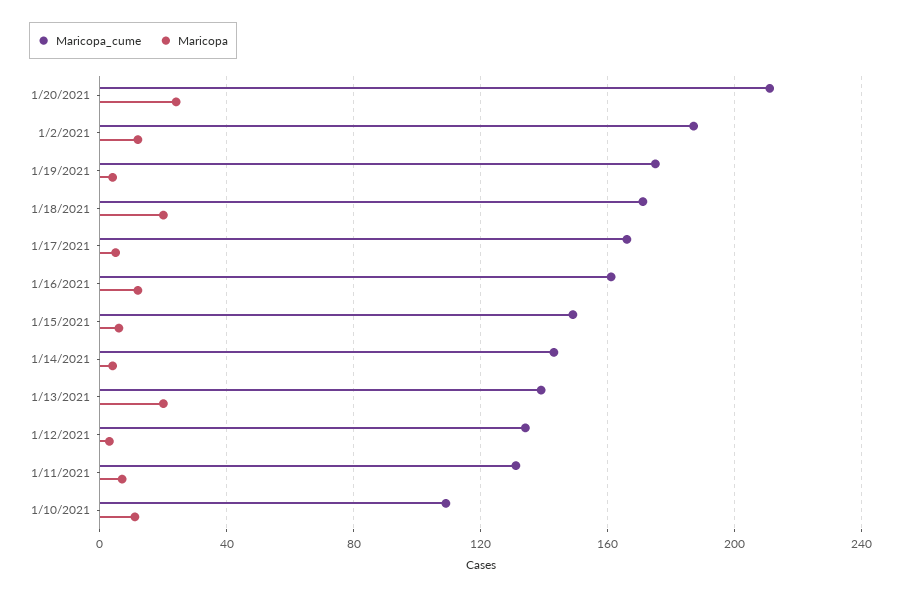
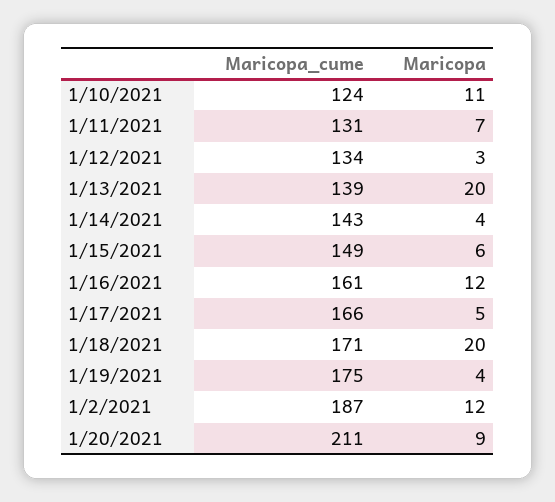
Maricopa, 1/20/2021: 25 -> 9
Maricopa_cume, 1/10/2021: 110 -> 124

